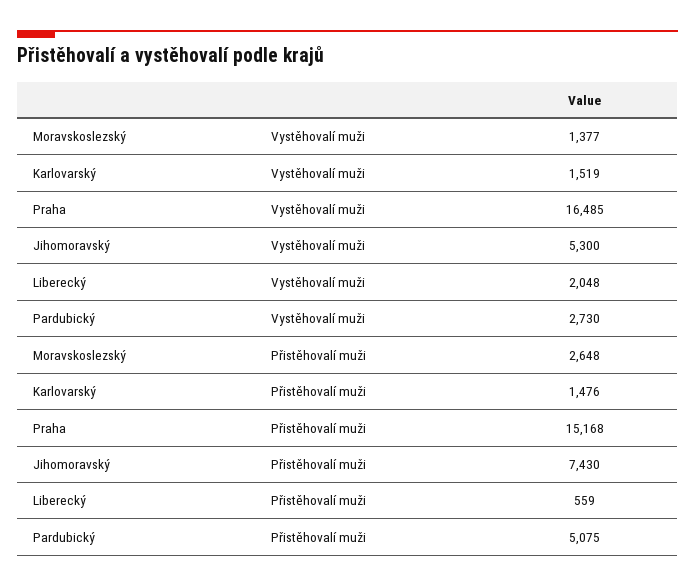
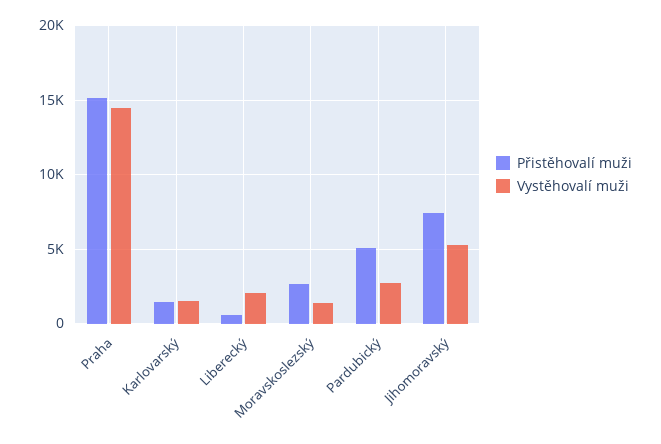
Vystěhovalí muži, Praha: 16485 -> 14500

